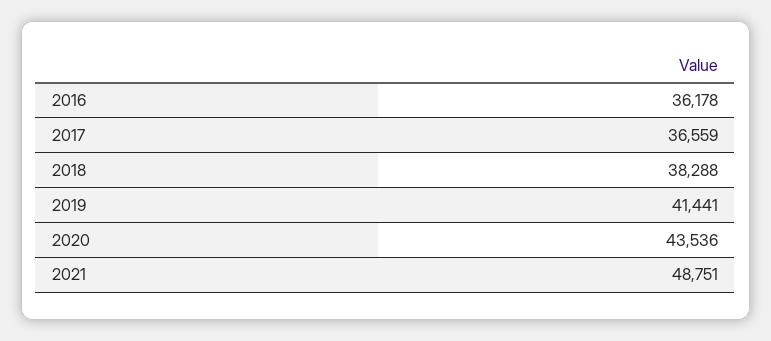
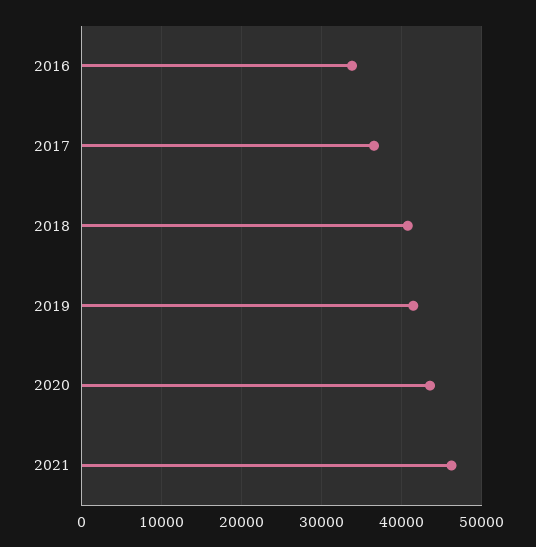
2016: 36178 -> 34000
2018: 38288 -> 41000
2021: 48751 -> 46000

